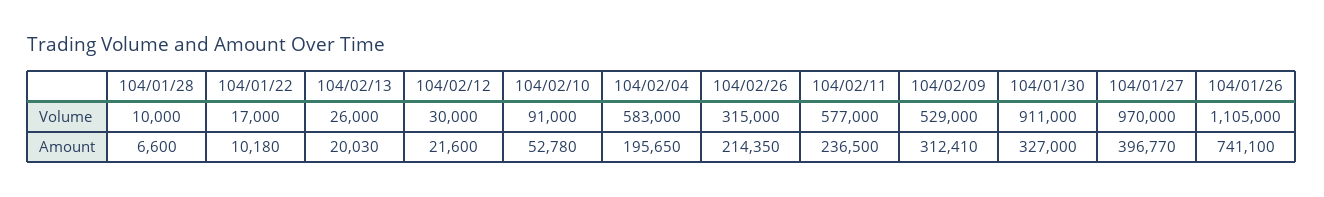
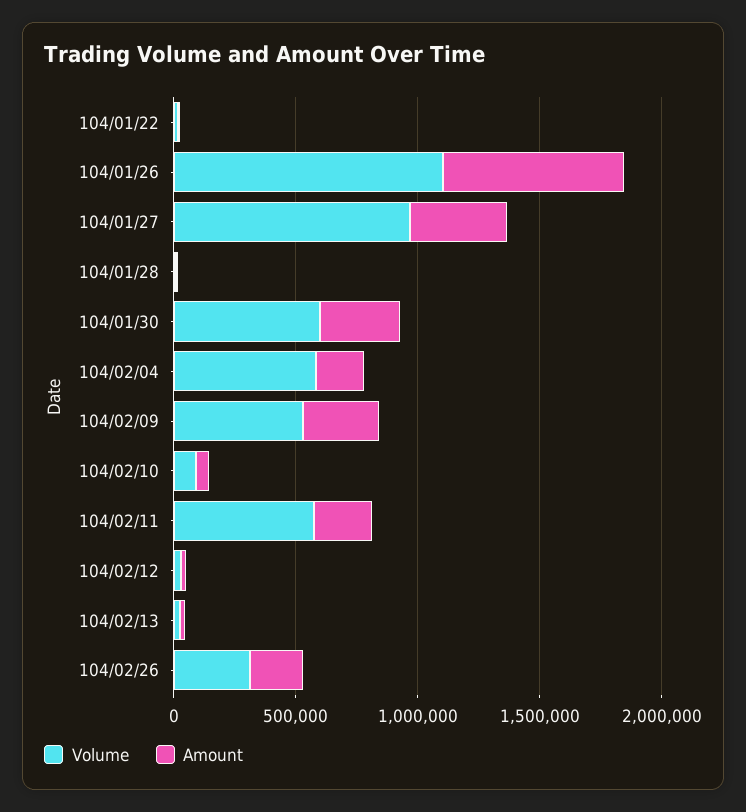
Volume, 104/01/30: 911000 -> 600000

